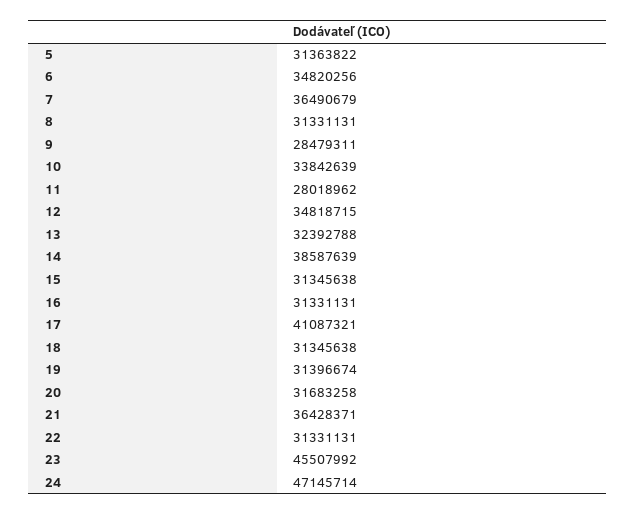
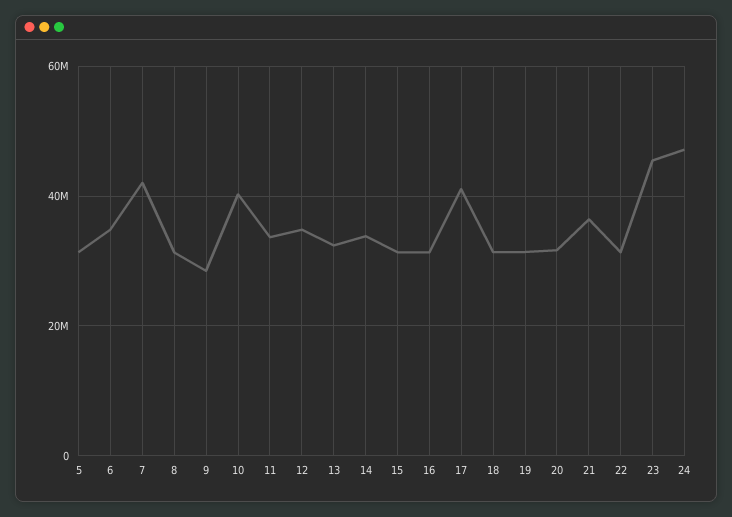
7: 36490679 -> 42000000
10: 33842639 -> 40000000
11: 28018962 -> 34000000
14: 38587639 -> 34000000

